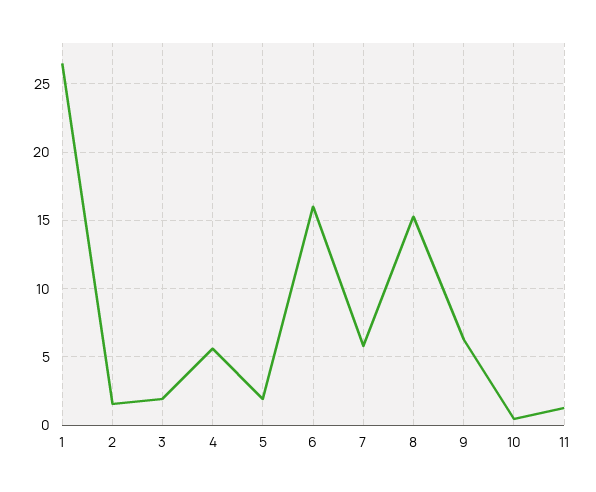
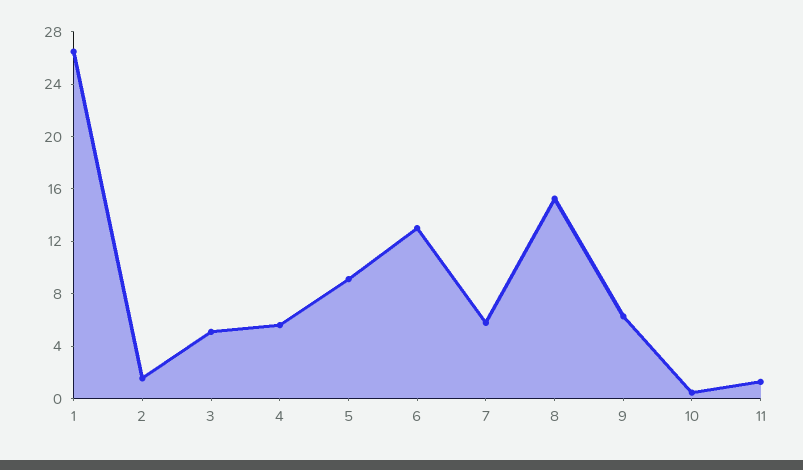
3: 2 -> 5
5: 2 -> 9
6: 16 -> 13

